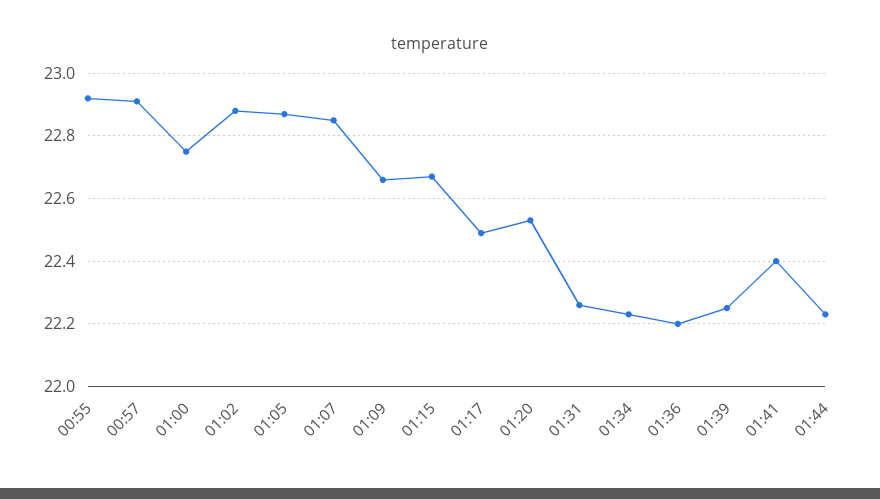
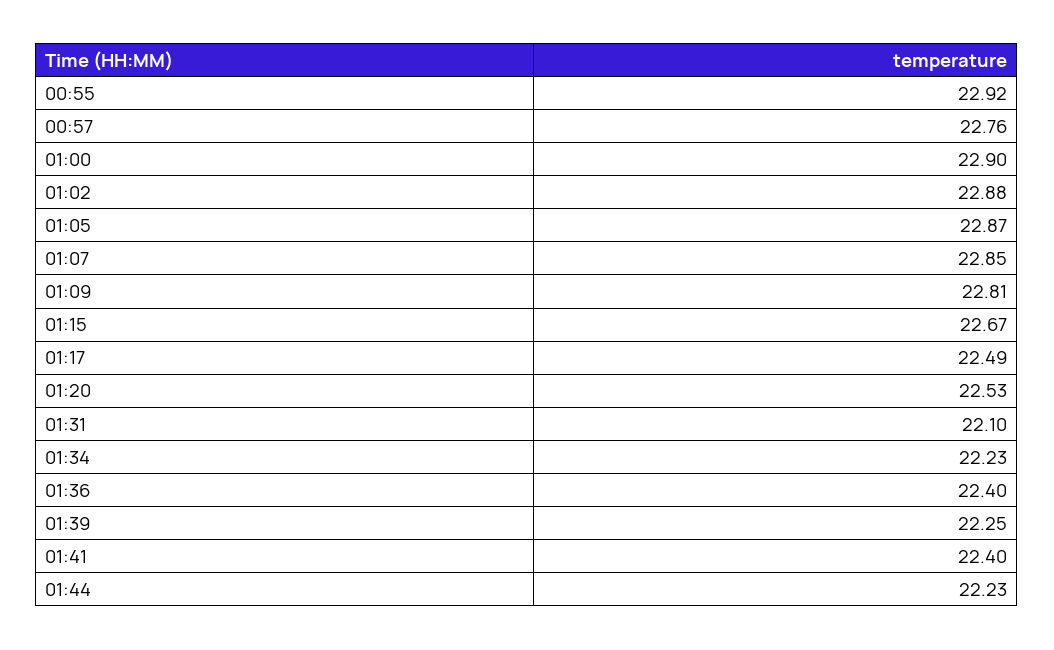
00:57: 22.9 -> 22.76
01:00: 22.75 -> 22.9
01:09: 22.65 -> 22.81
01:31: 22.25 -> 22.1
01:36: 22.2 -> 22.4

